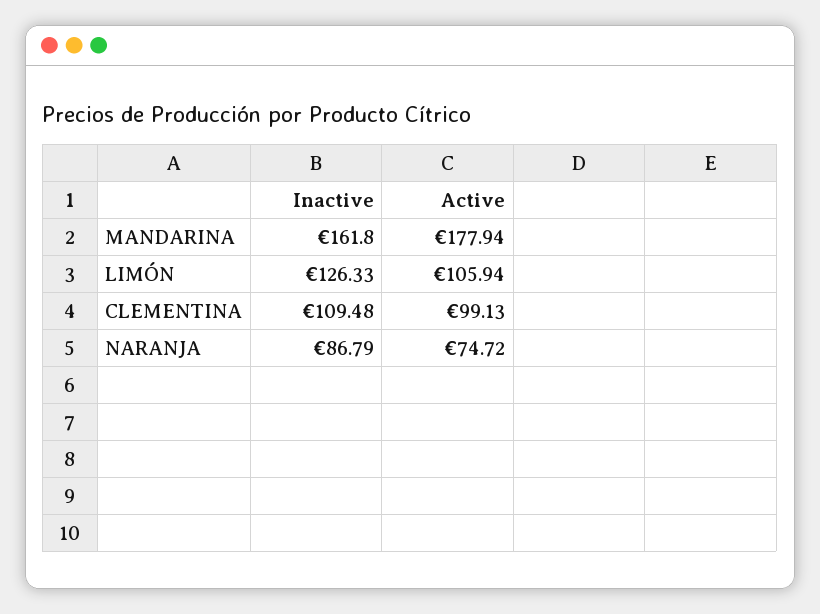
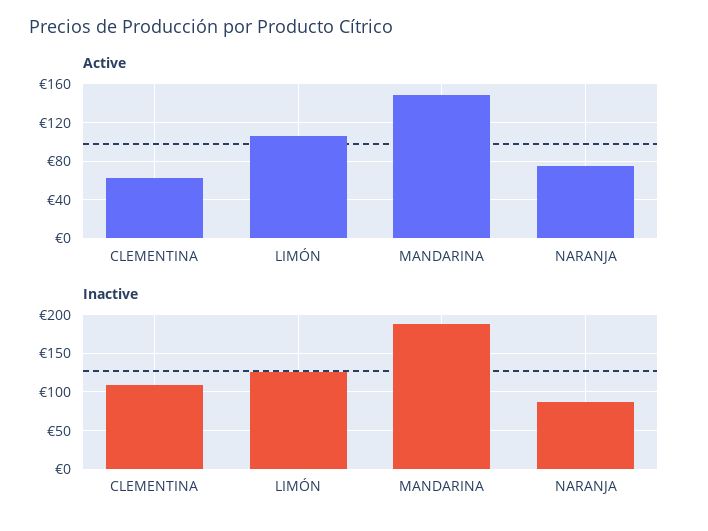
Inactive, MANDARINA: 161.8 -> 190
Active, MANDARINA: 177.94 -> 150
Active, CLEMENTINA: 99.13 -> 60

